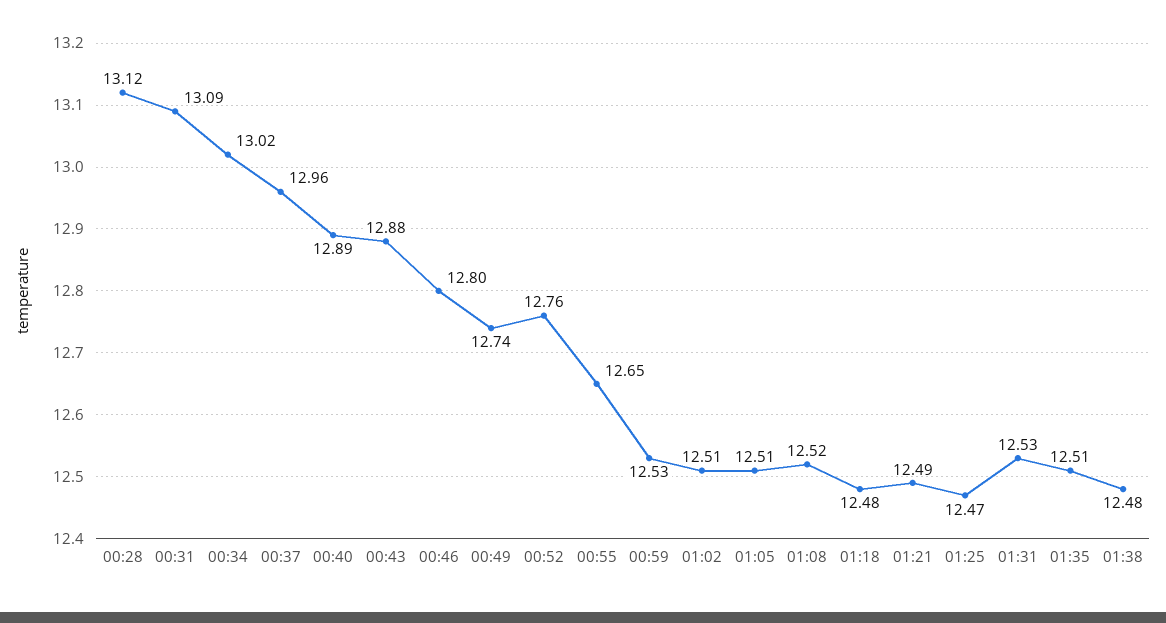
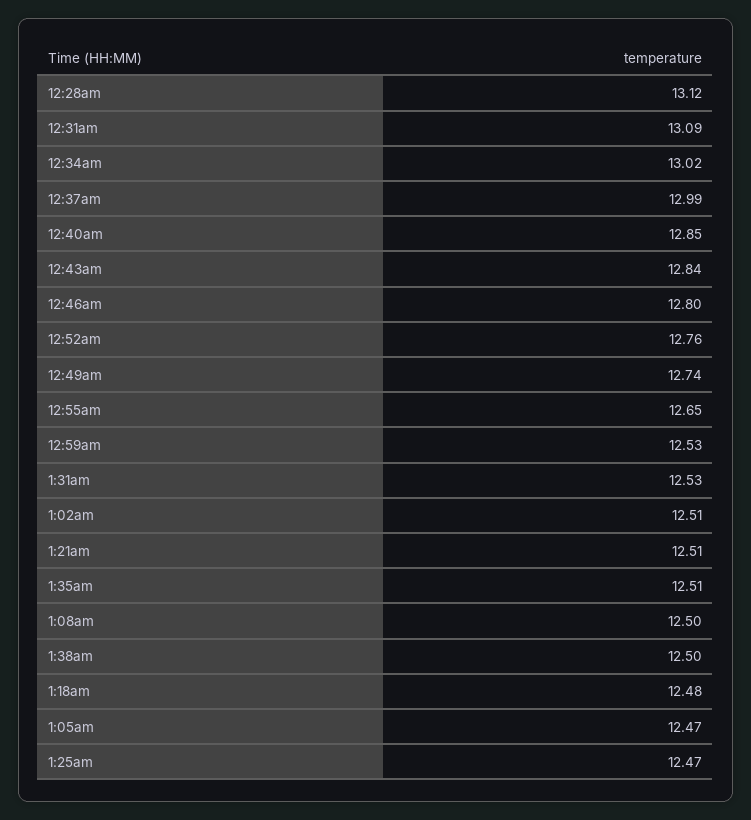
00:37: 12.96 -> 12.99
00:40: 12.89 -> 12.85
00:43: 12.88 -> 12.84
01:05: 12.51 -> 12.47
01:08: 12.52 -> 12.5
01:21: 12.49 -> 12.51
01:38: 12.48 -> 12.5

